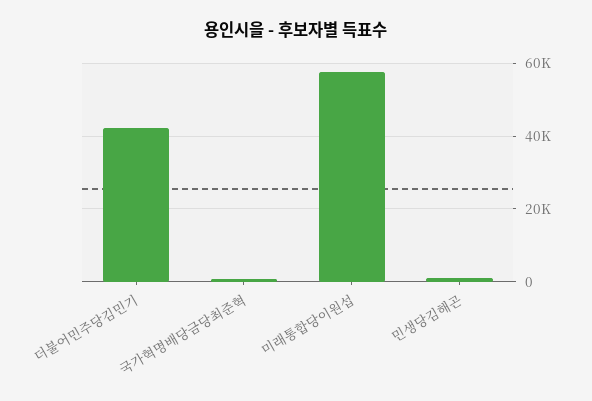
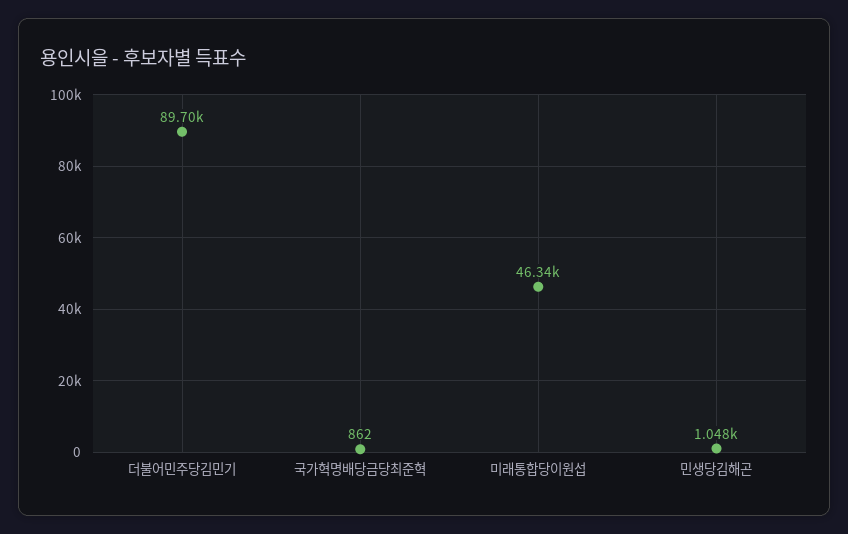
더불어민주당김민기: 42000 -> 89700
미래통합당이원섭: 58000 -> 46340

